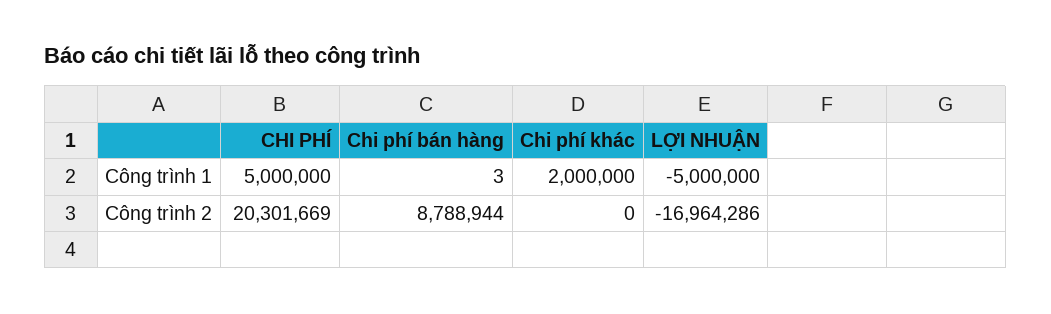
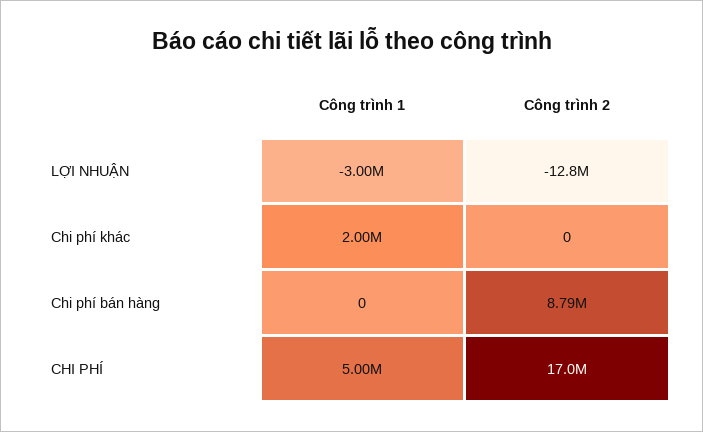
Chi phí bán hàng, Công trình 1: 3 -> 0
LỢI NHUẬN, Công trình 1: -5000000 -> -3000000
CHI PHÍ, Công trình 2: 20301669 -> 17000000
LỢI NHUẬN, Công trình 2: -16964286 -> -12800000

